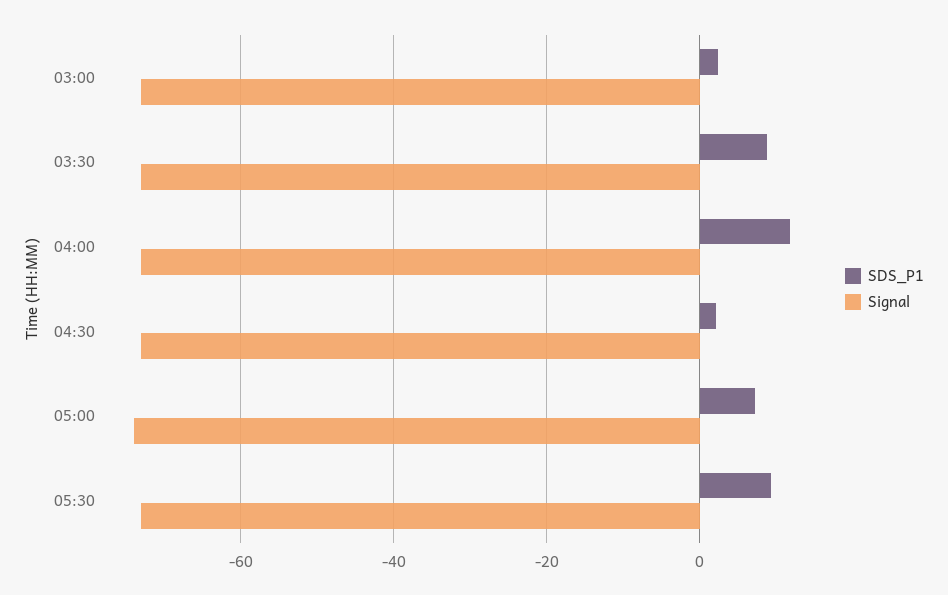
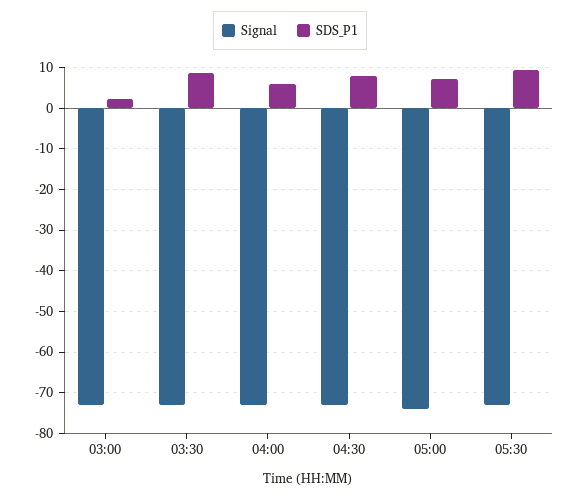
SDS_P1, 04:00: 12 -> 6
SDS_P1, 04:30: 2 -> 8

